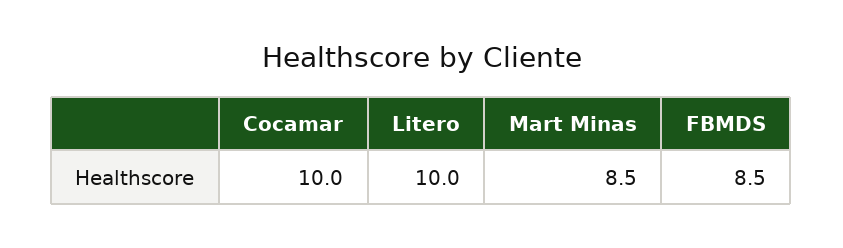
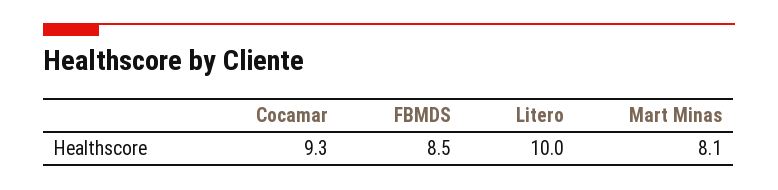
Cocamar: 10 -> 9.3
Mart Minas: 8.5 -> 8.1

